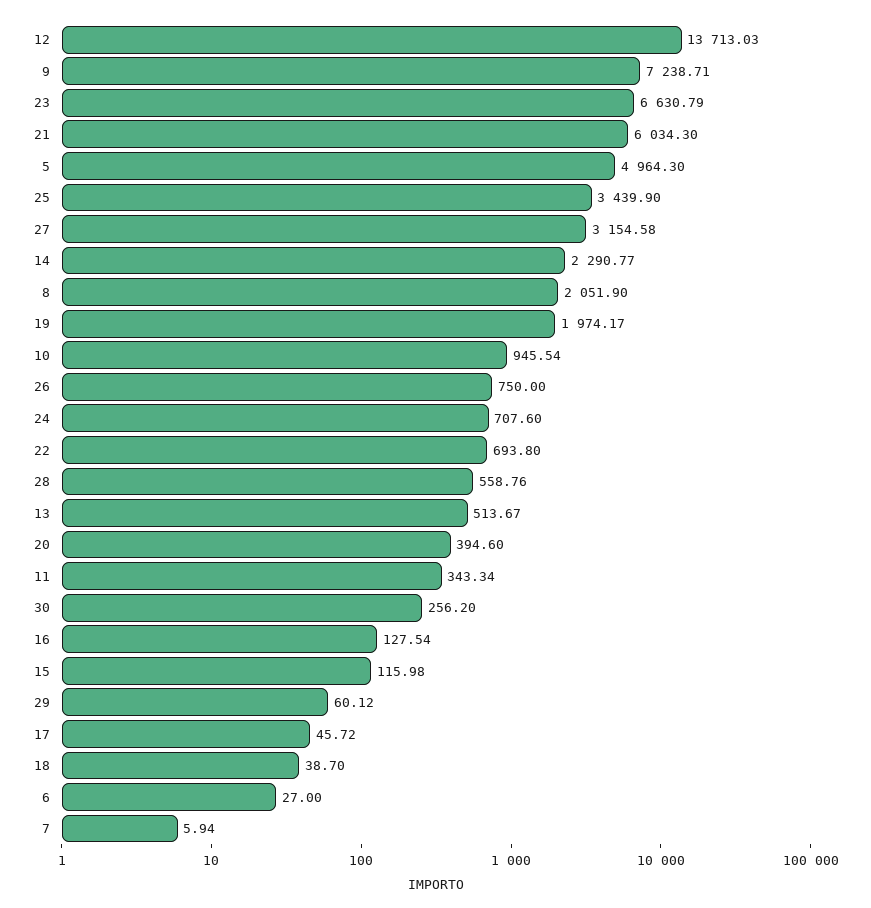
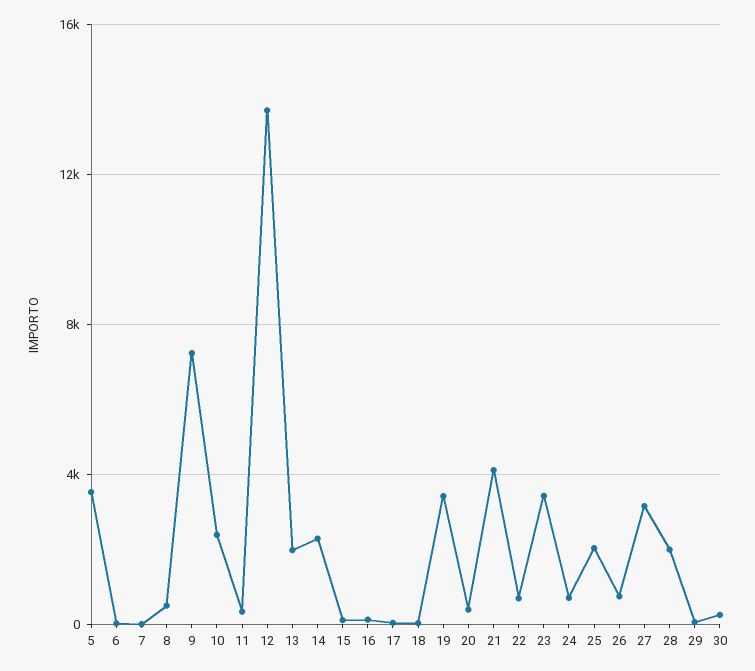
23: 6630.79 -> 3500
21: 6034.3 -> 4000
5: 4964.3 -> 3500
25: 3439.9 -> 2000
8: 2051.9 -> 500
19: 1974.17 -> 3500
10: 945.54 -> 2500
28: 558.76 -> 2000
13: 513.67 -> 2000

